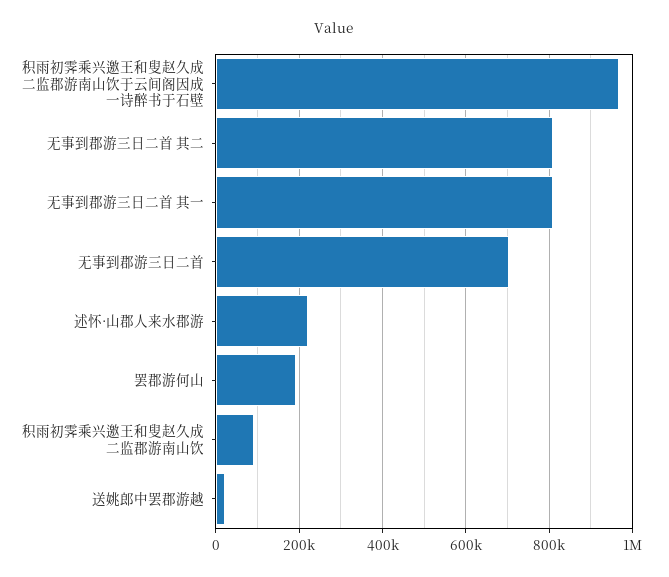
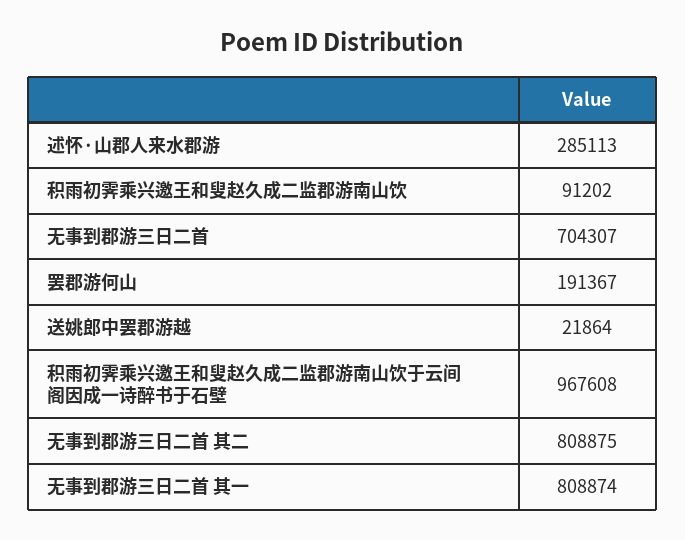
述怀·山郡人来水郡游: 220000 -> 285113

